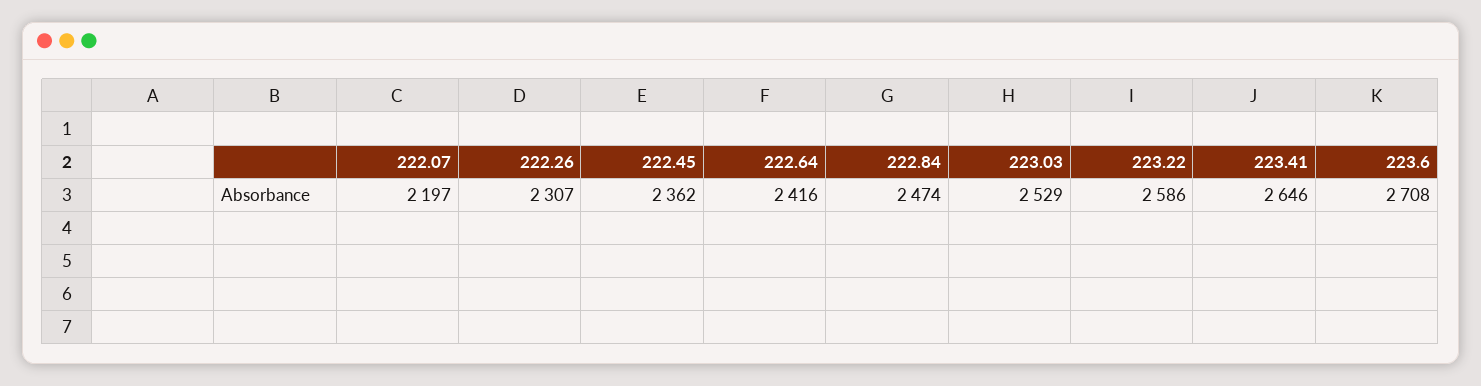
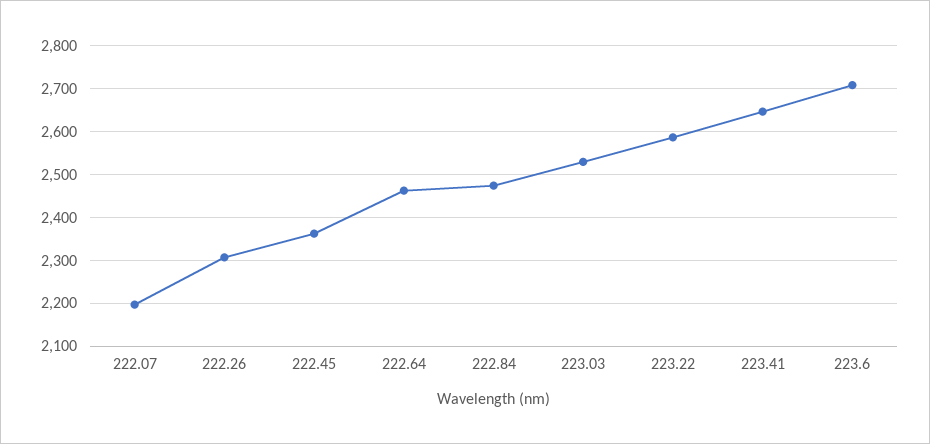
222.64: 2416 -> 2460

